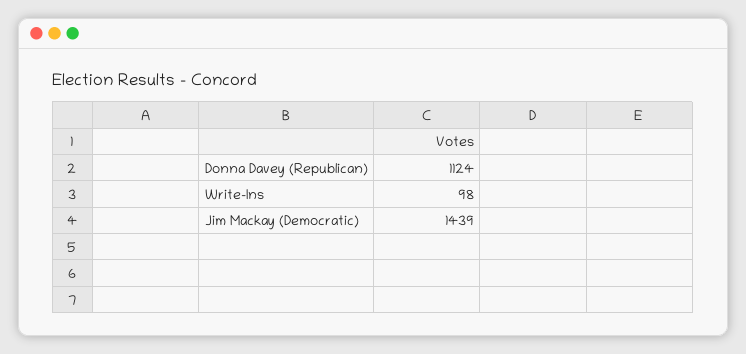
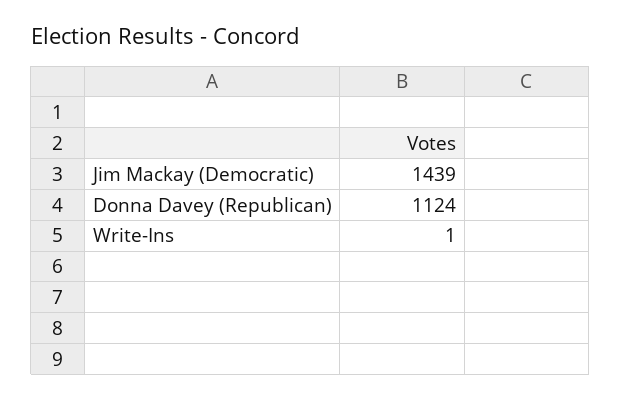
Write-Ins: 98 -> 1

